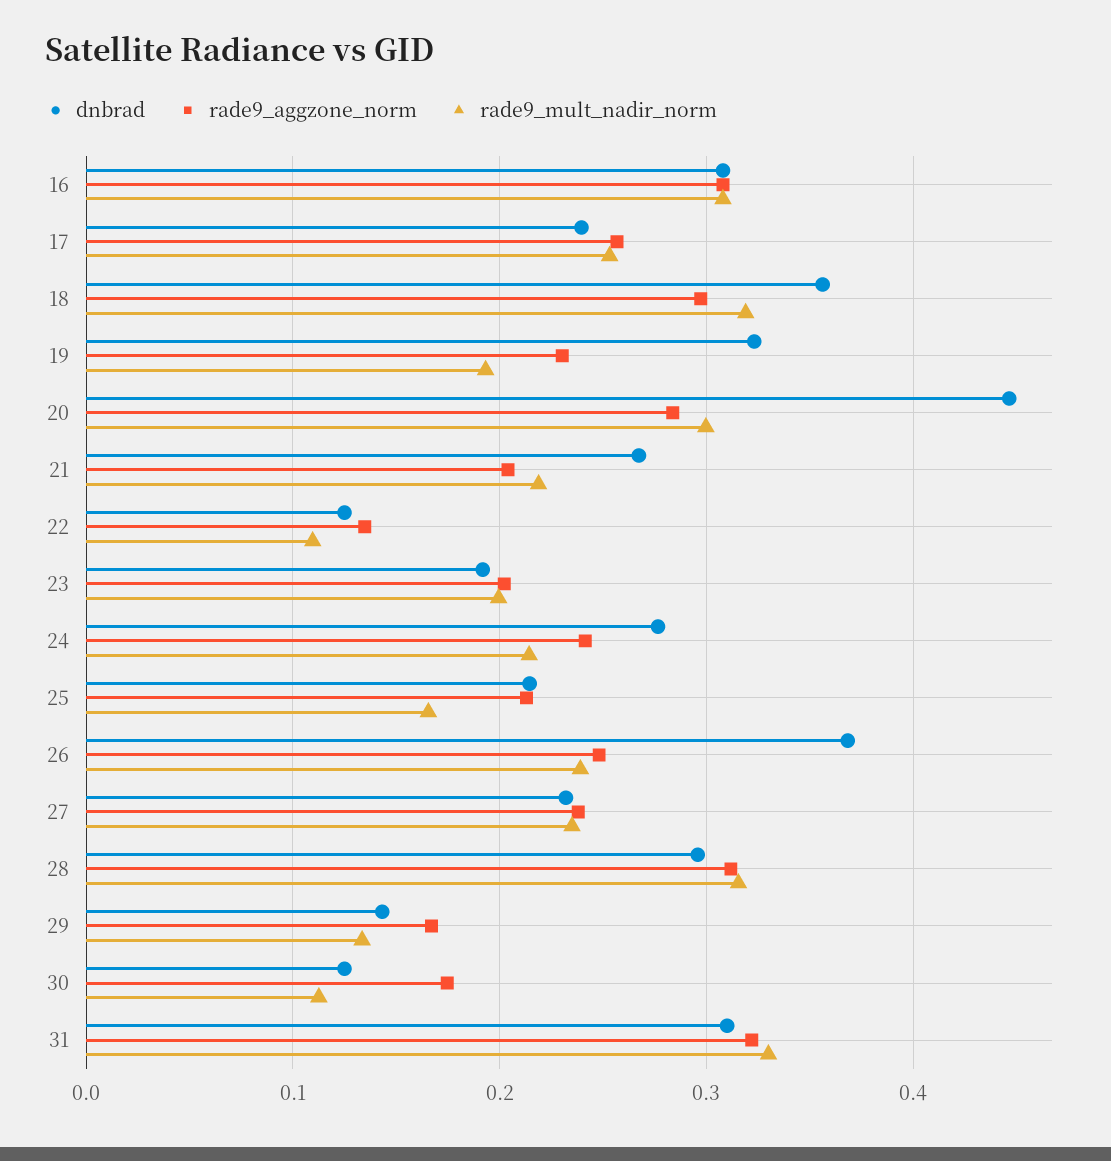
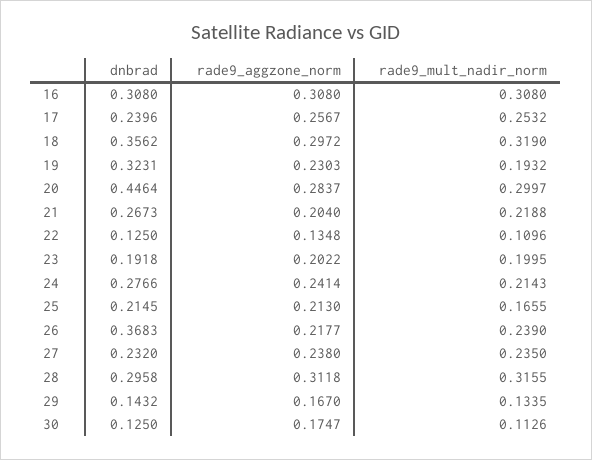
rade9_aggzone_norm, 26: 0.25 -> 0.2177
dnbrad, 31: 0.31 -> none
rade9_aggzone_norm, 31: 0.32 -> none
rade9_mult_nadir_norm, 31: 0.33 -> none

